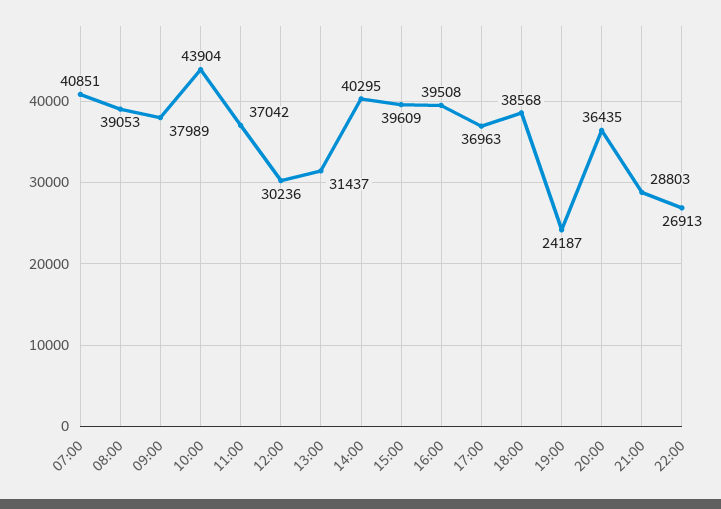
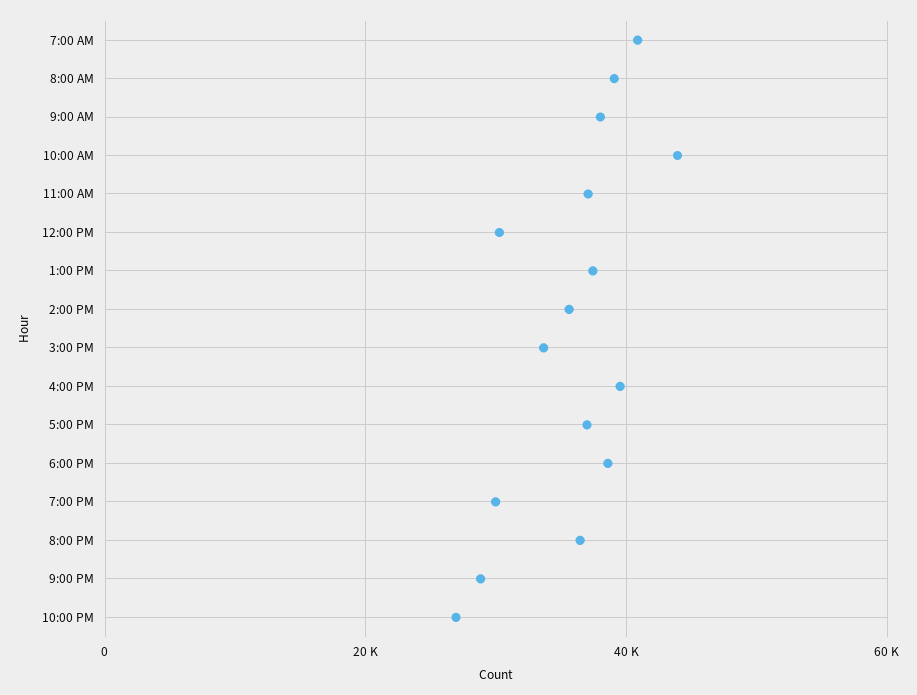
13:00: 31437 -> 38000
14:00: 40295 -> 36000
15:00: 39609 -> 34000
19:00: 24187 -> 30000

